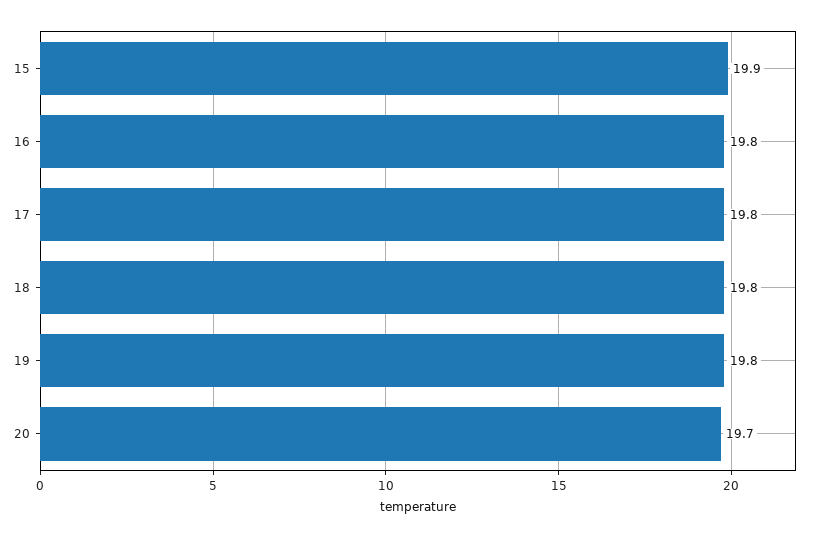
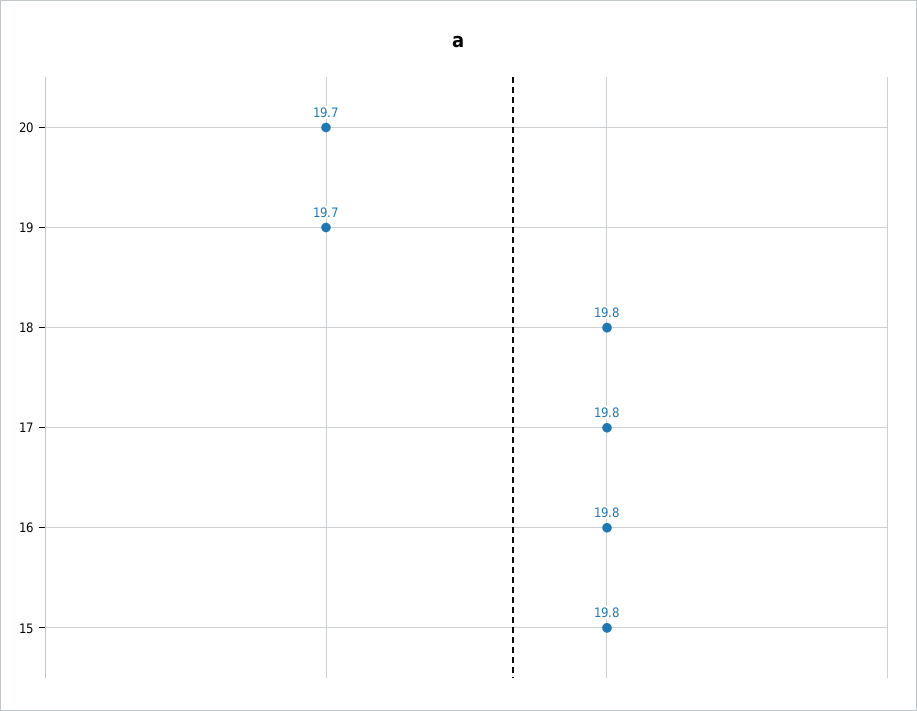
15: 19.9 -> 19.8
19: 19.8 -> 19.7

